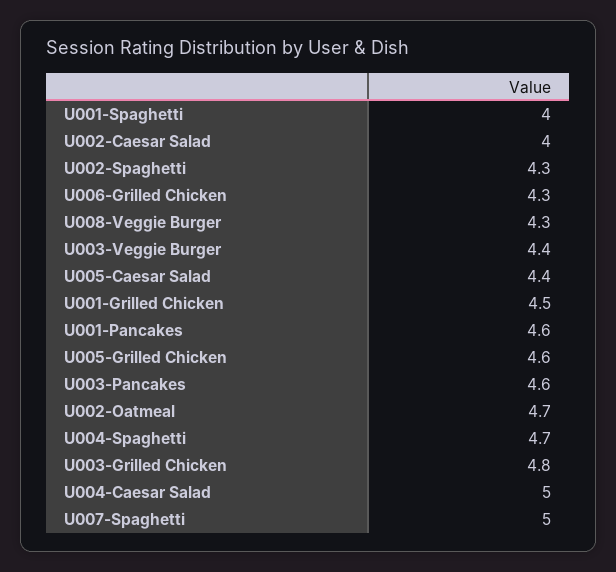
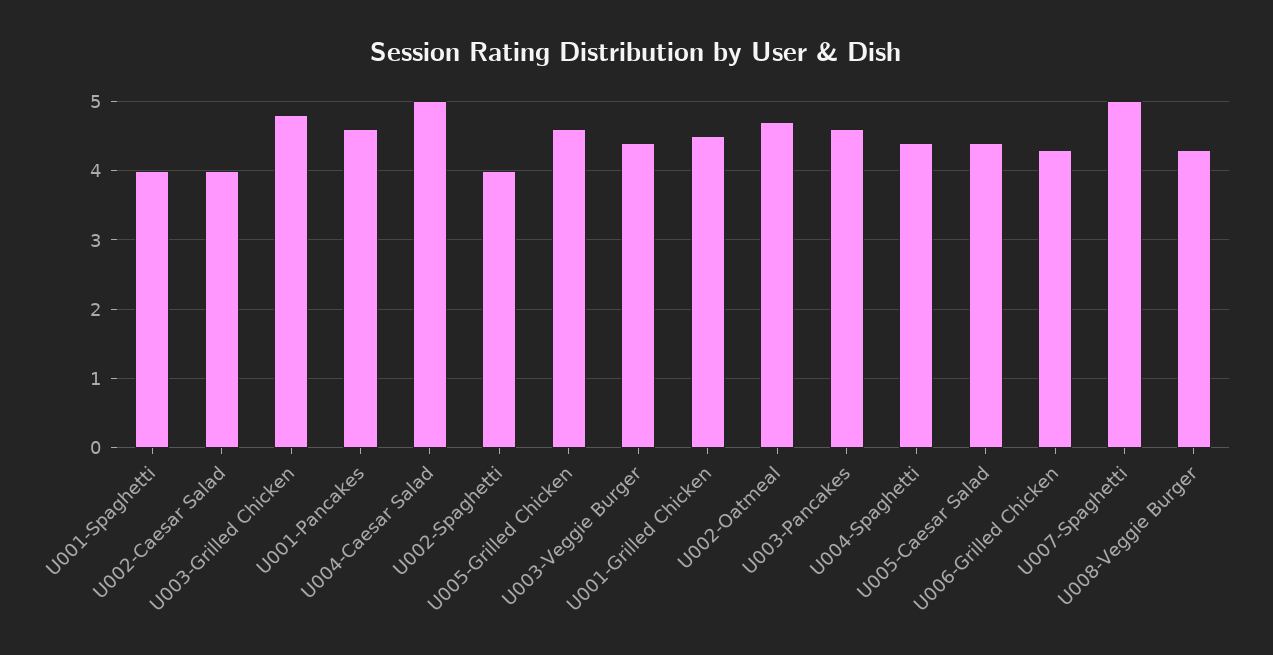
U002-Spaghetti: 4.3 -> 4
U004-Spaghetti: 4.7 -> 4.4

